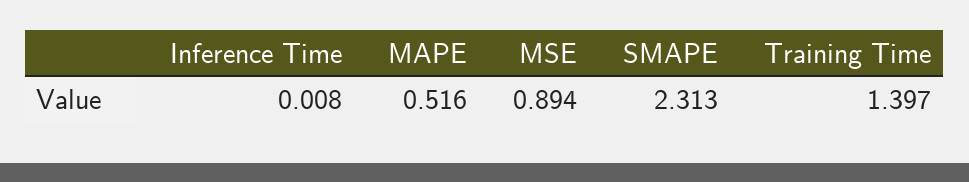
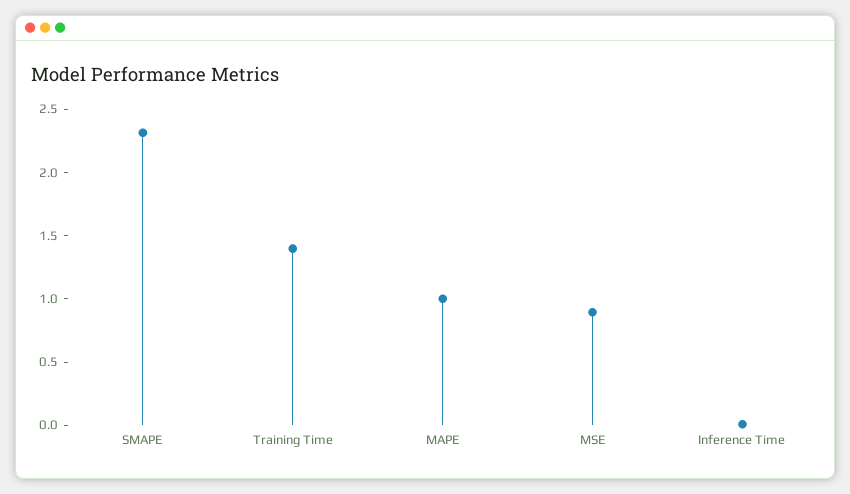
MAPE: 0.516 -> 1

